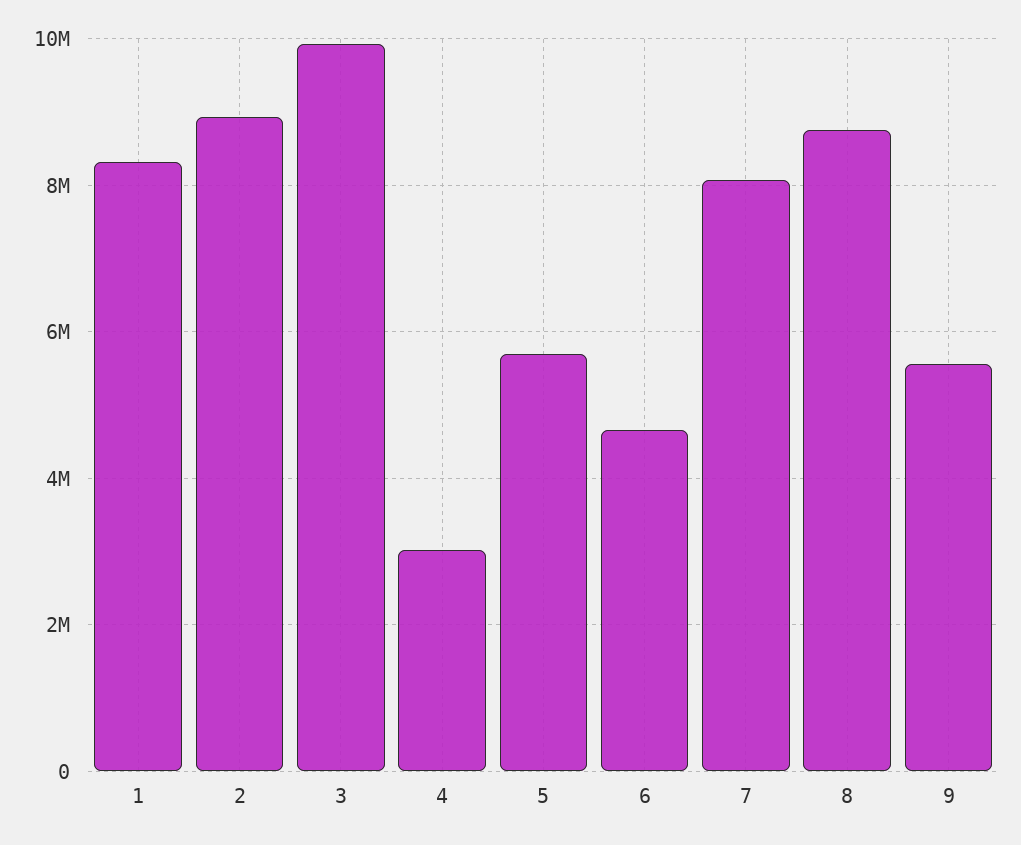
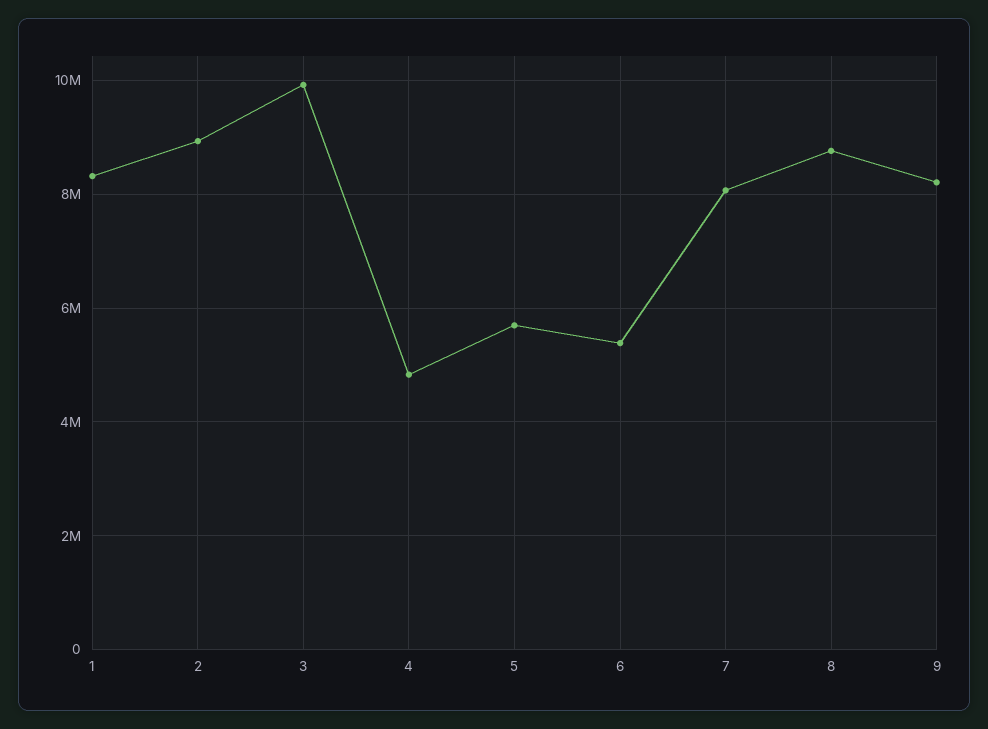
4: 3000000 -> 4800000
6: 4600000 -> 5400000
9: 5600000 -> 8200000

